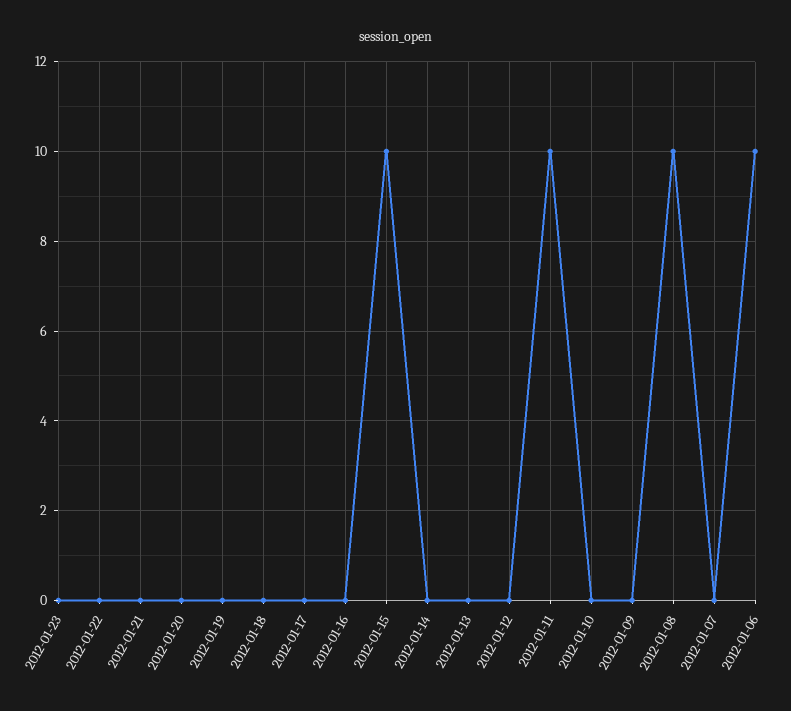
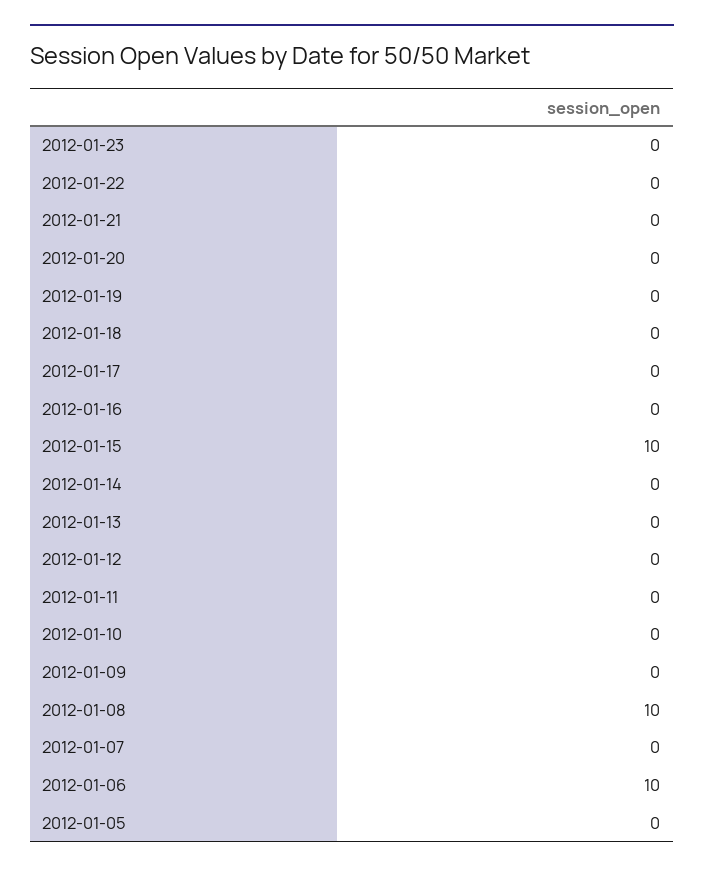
2012-01-11: 10 -> 0
2012-01-05: none -> 0

